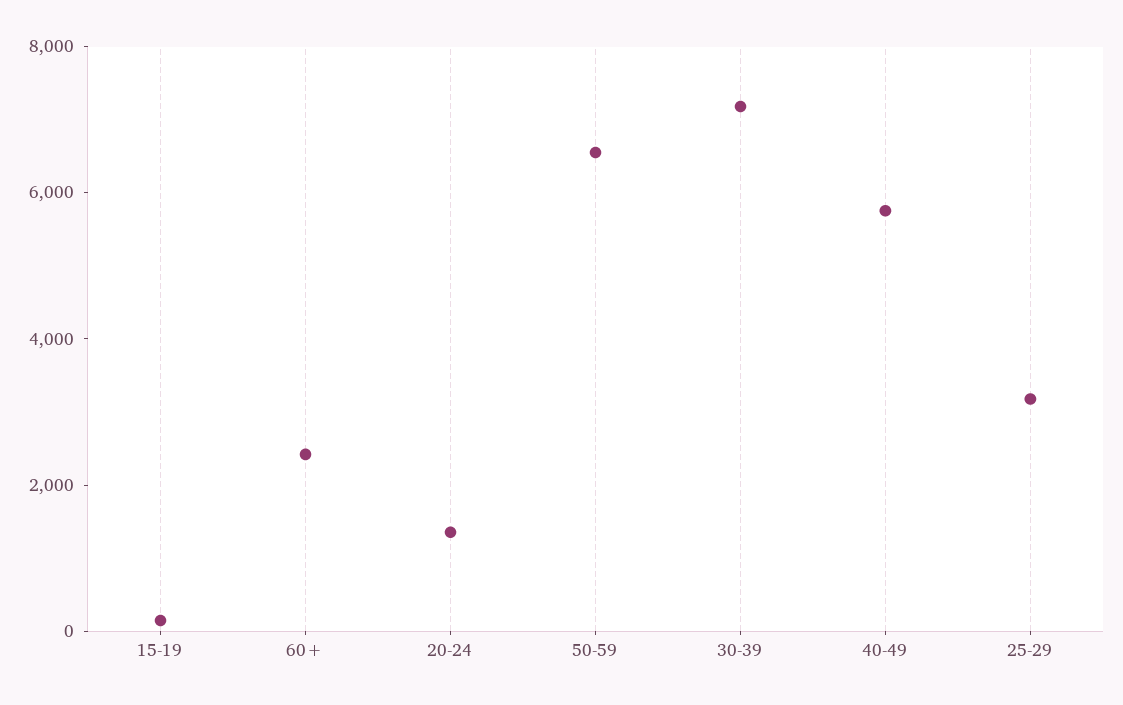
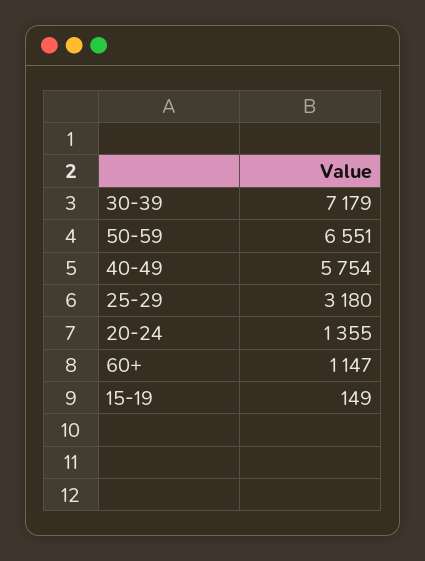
60+: 2500 -> 1147

